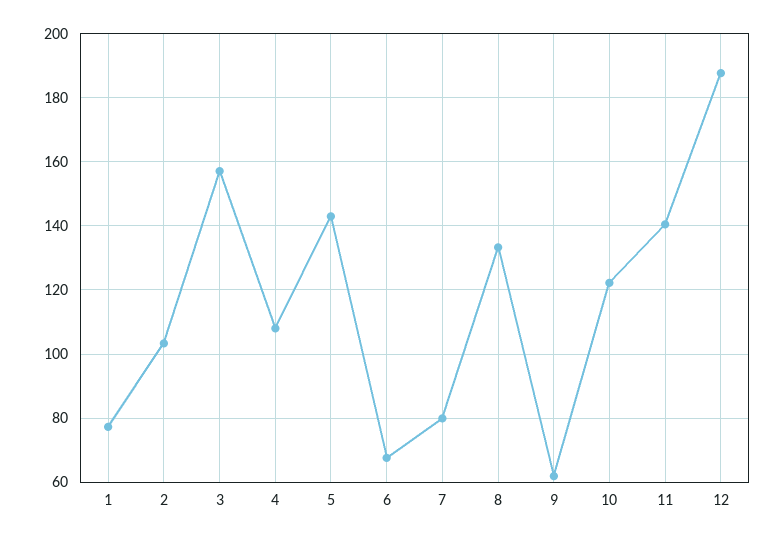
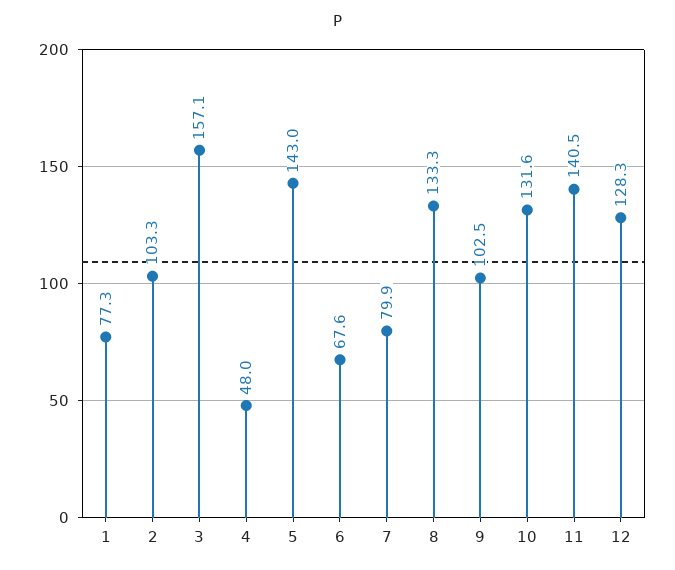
4: 108 -> 48
9: 62 -> 102.5
10: 122 -> 131.6
12: 188 -> 128.3

